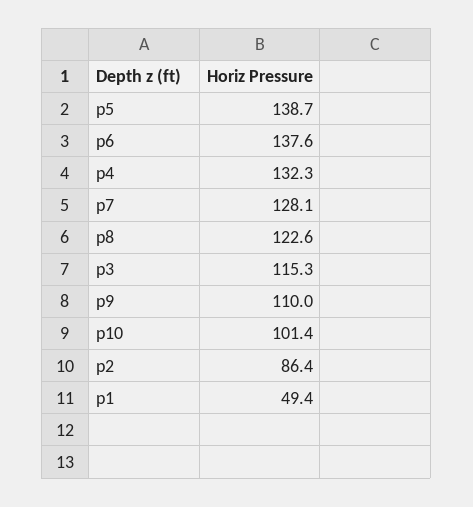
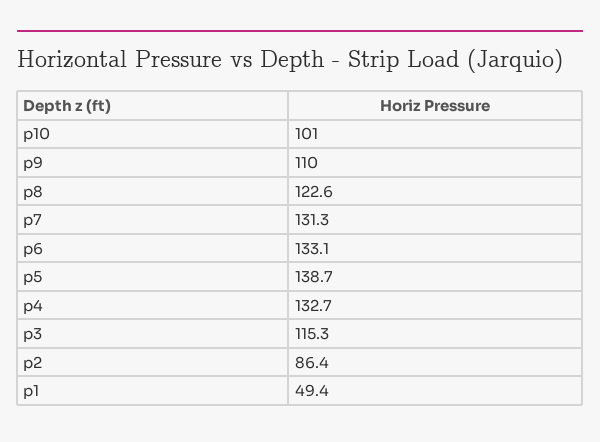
p6: 137.6 -> 133.1
p4: 132.3 -> 132.7
p7: 128.1 -> 131.3
p10: 101.4 -> 101

